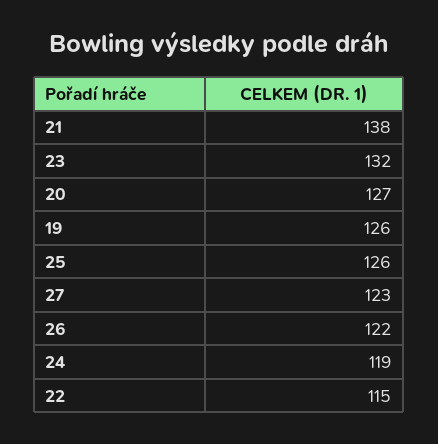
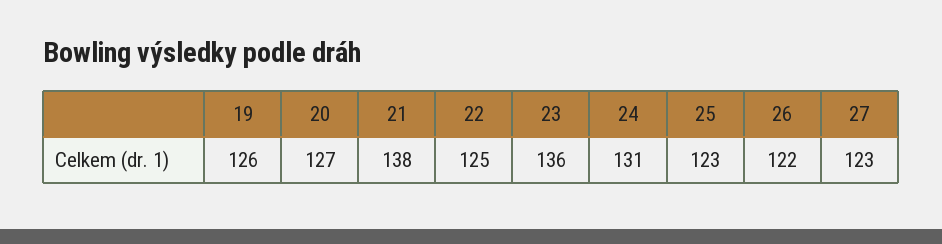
23: 132 -> 136
25: 126 -> 123
24: 119 -> 131
22: 115 -> 125

